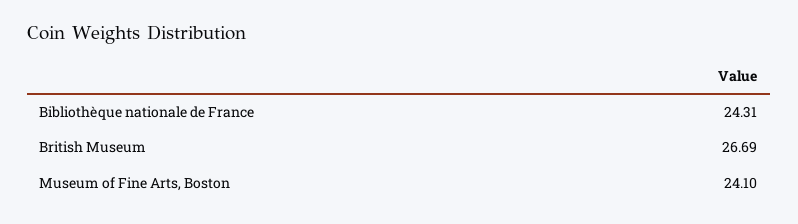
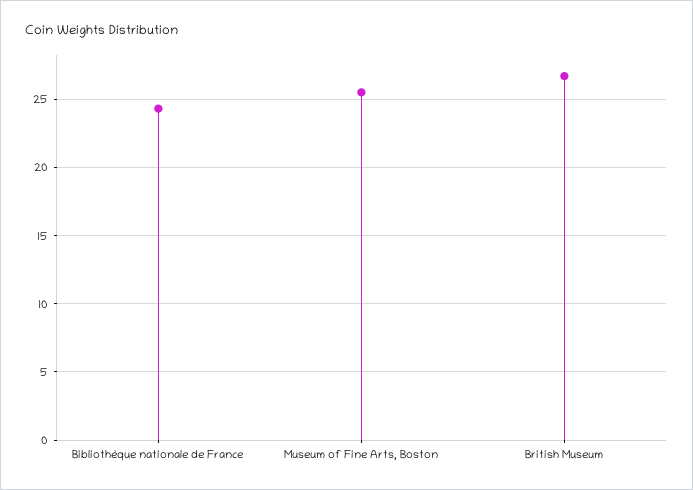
Museum of Fine Arts, Boston: 24.1 -> 25.5

